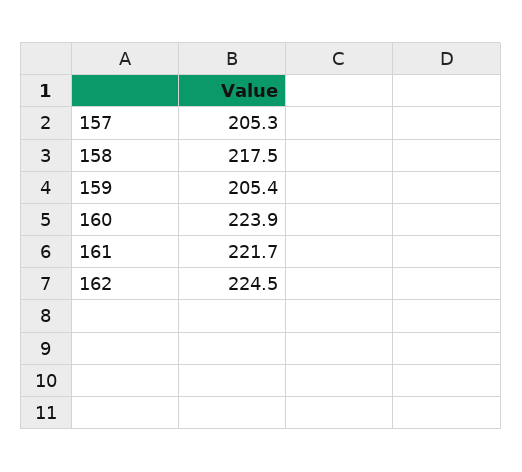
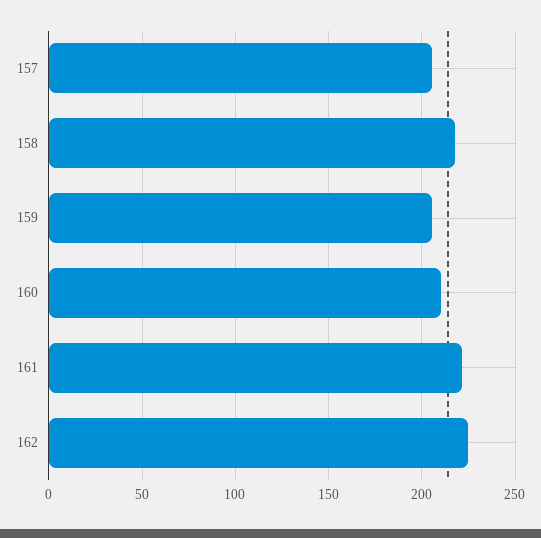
160: 223.9 -> 210

